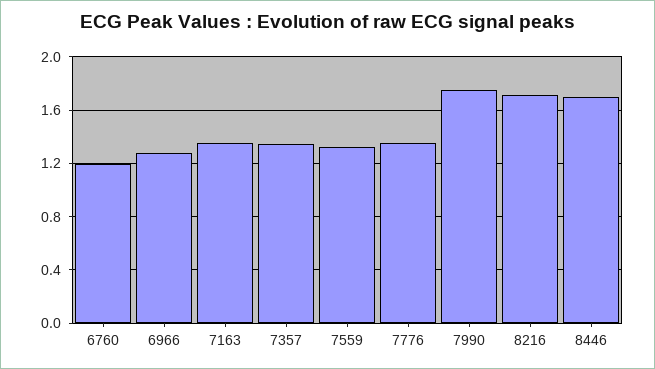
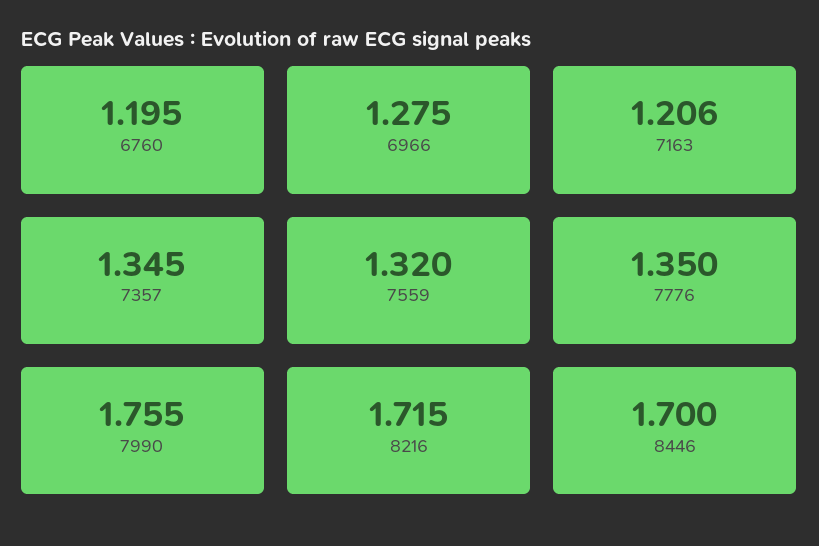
7163: 1.35 -> 1.206

